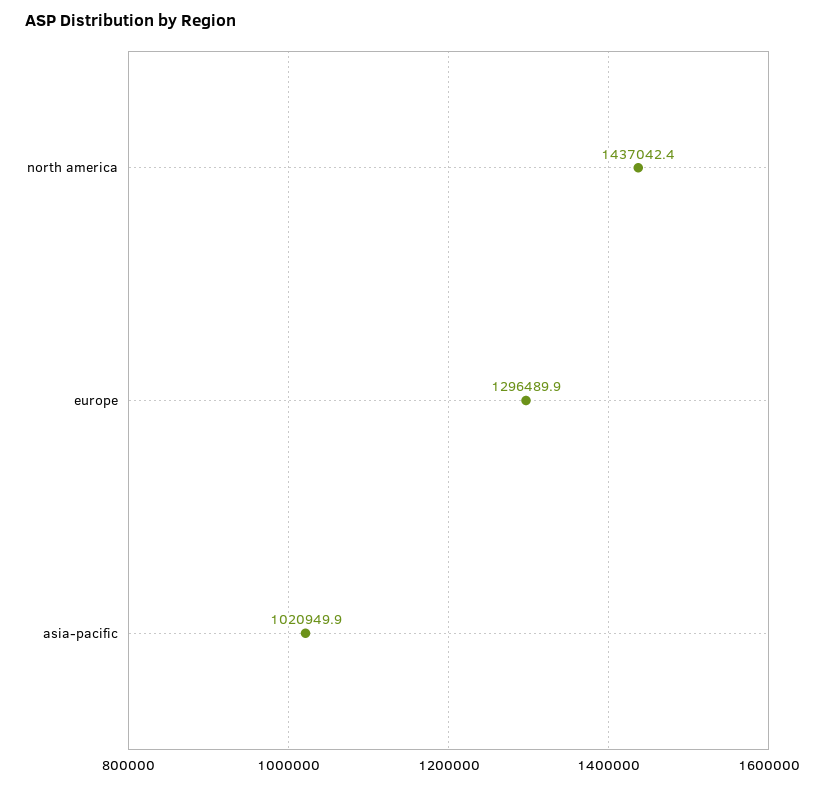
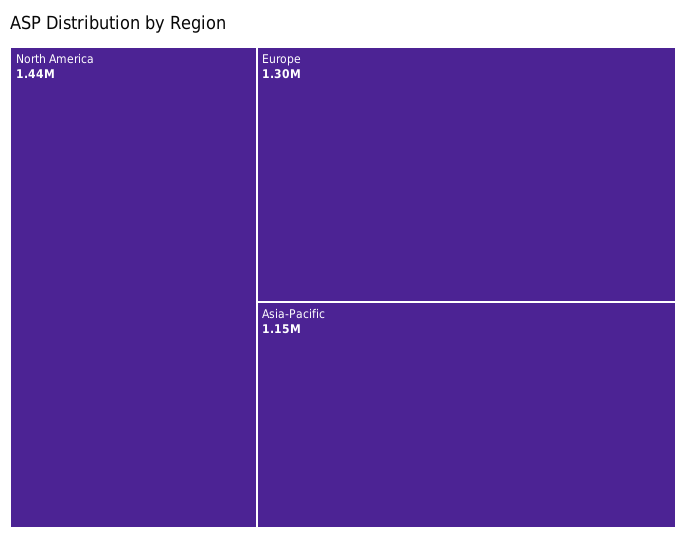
asia-pacific: 1020949.9 -> 1150000

